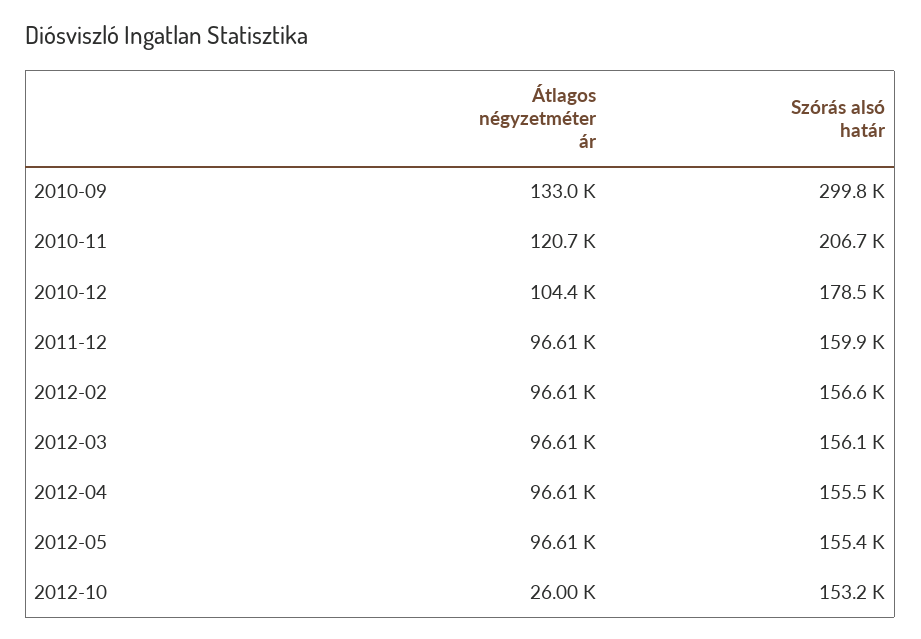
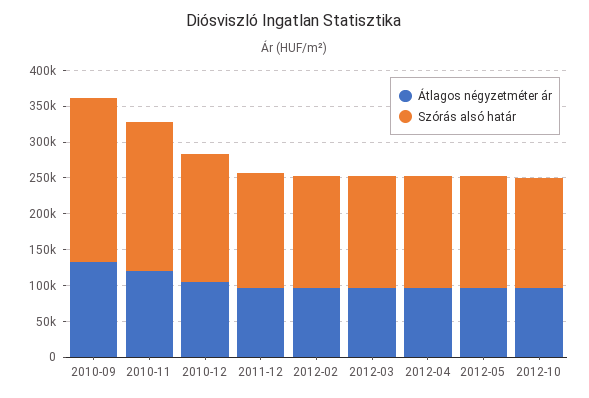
Szórás alsó határ, 2010-09: 299800 -> 225000
Átlagos négyzetméter ár, 2012-10: 26000 -> 100000

